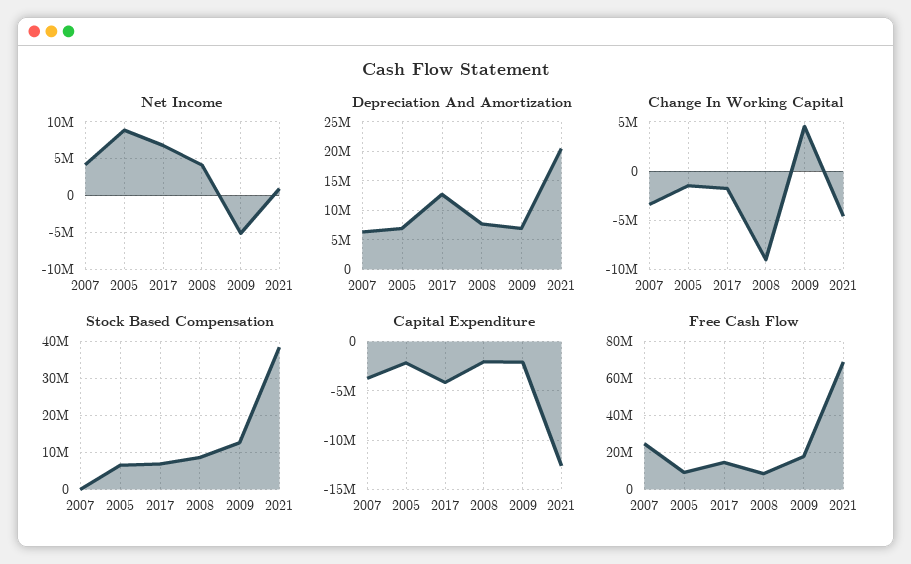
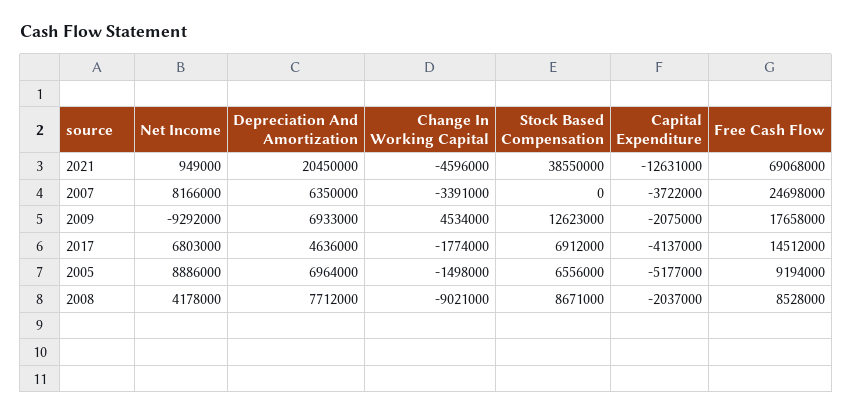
Net Income, 2007: 4000000 -> 8166000
Net Income, 2009: -5000000 -> -9292000
Depreciation And Amortization, 2017: 12500000 -> 4636000
Capital Expenditure, 2005: -2000000 -> -5177000

